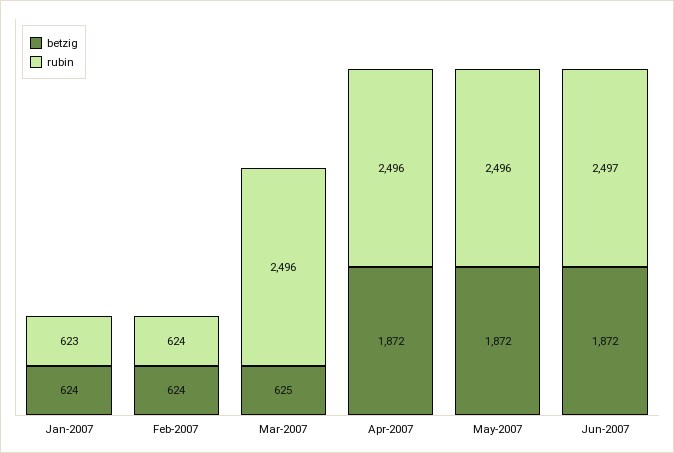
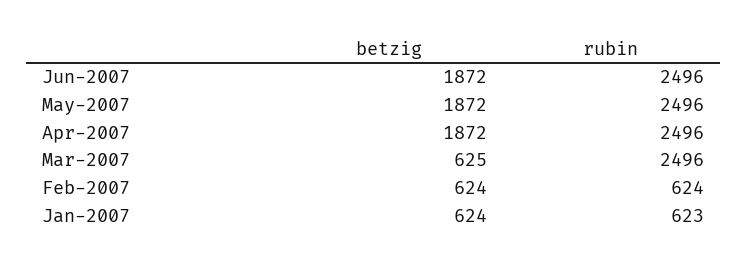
rubin, Jun-2007: 2497 -> 2496

